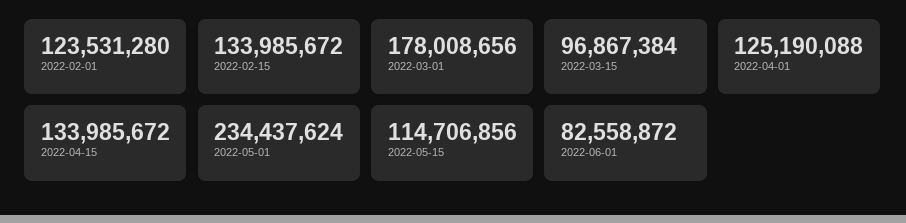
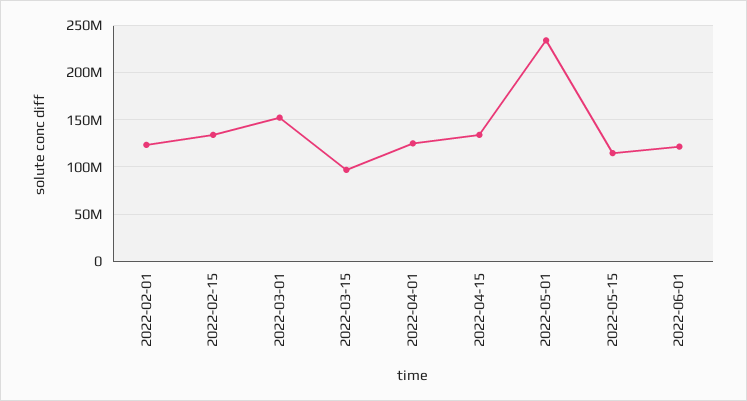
2022-03-01: 178008656 -> 150000000
2022-06-01: 82558872 -> 120000000

